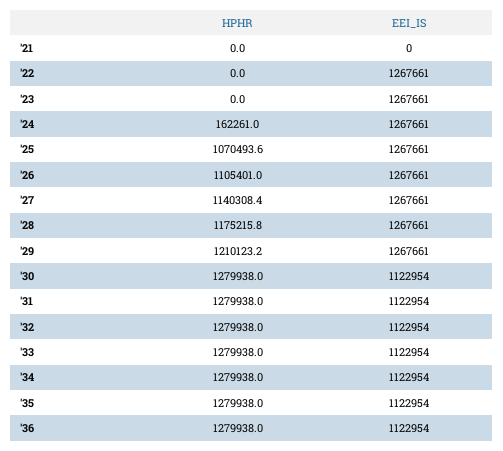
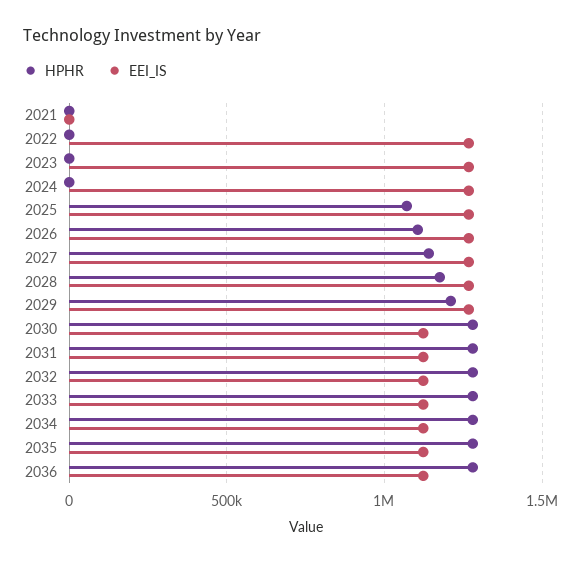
HPHR, '24: 162261 -> 0

